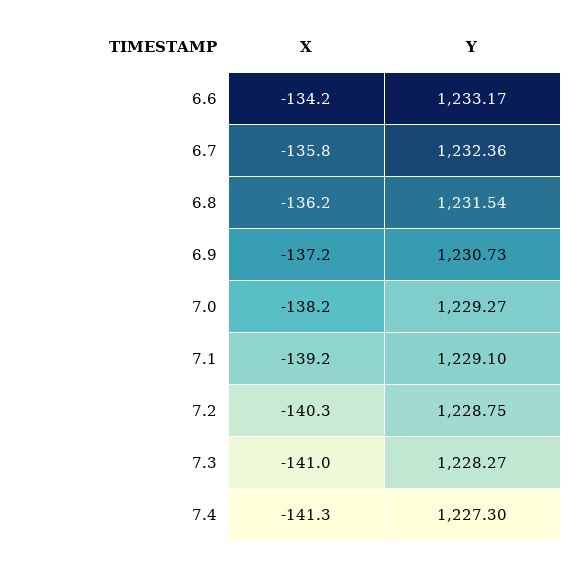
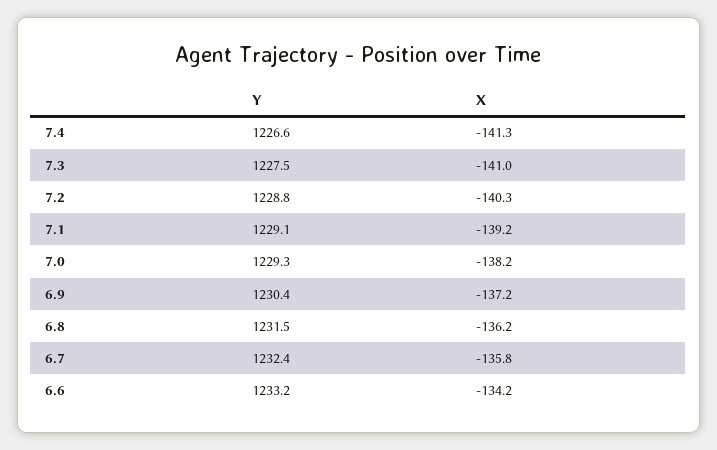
Y, 6.9: 1230.73 -> 1230.4
Y, 7.3: 1228.27 -> 1227.5
Y, 7.4: 1227.3 -> 1226.6

